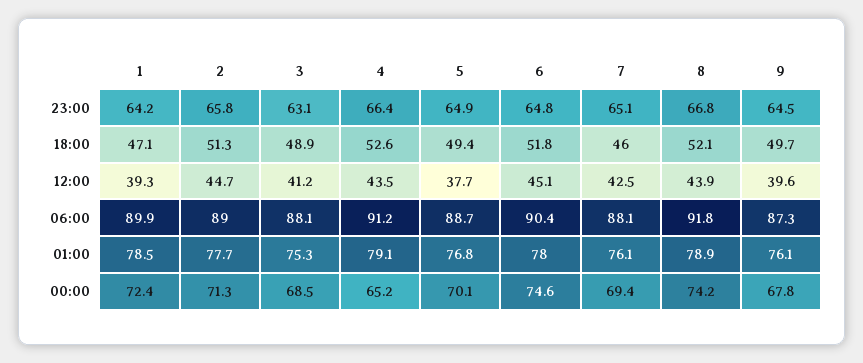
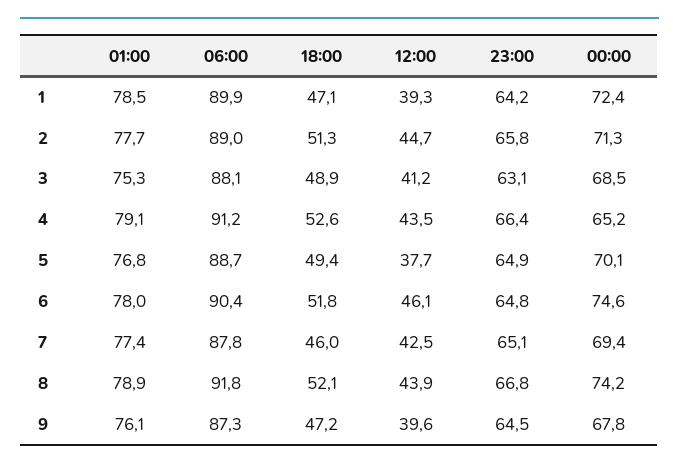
9, 18:00: 49.7 -> 47.2
6, 12:00: 45.1 -> 46.1
7, 06:00: 88.1 -> 87.8
7, 01:00: 76.1 -> 77.4

